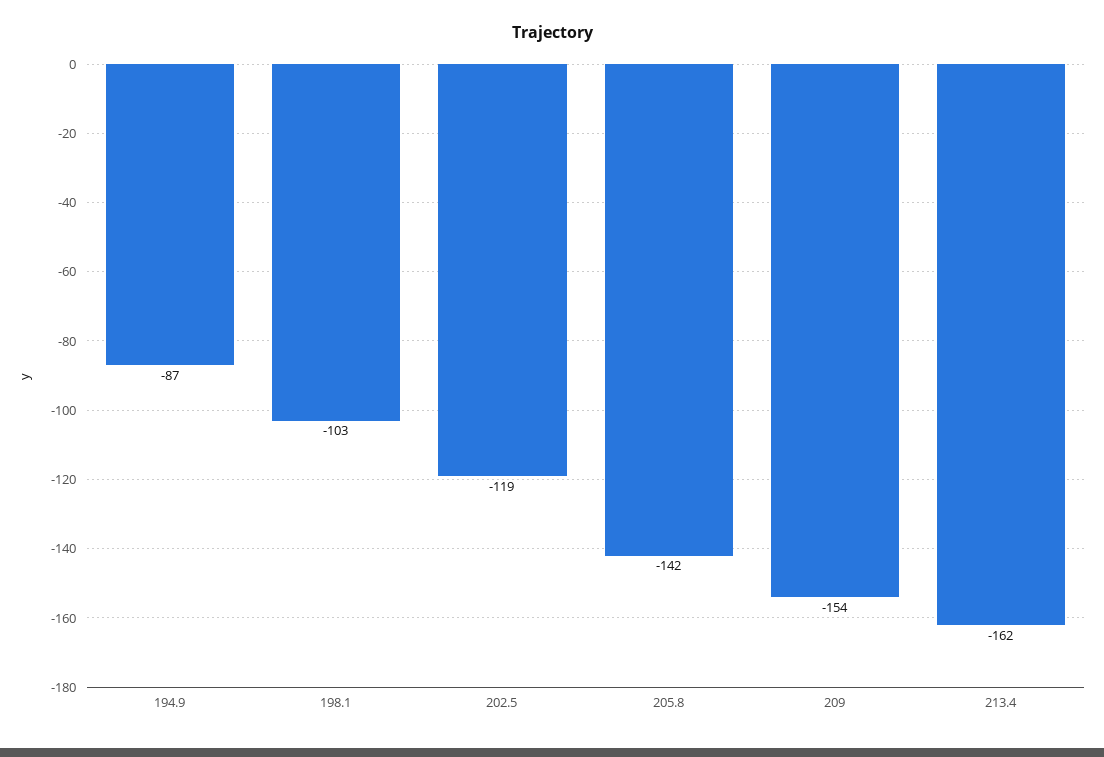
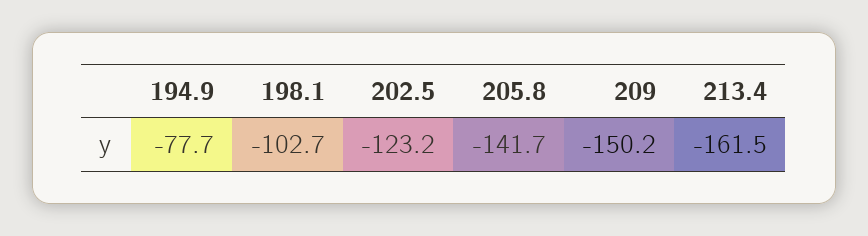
194.9: -87 -> -77.7
202.5: -119 -> -123.2
209: -154 -> -150.2

